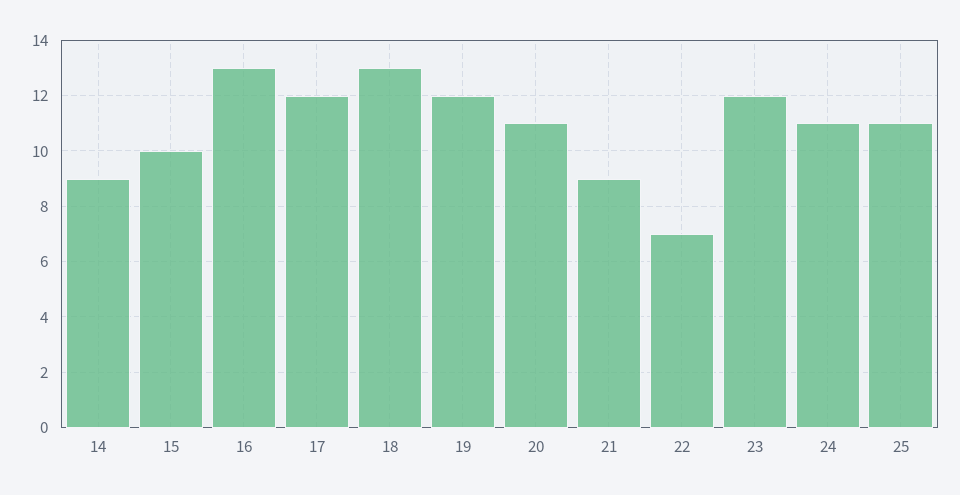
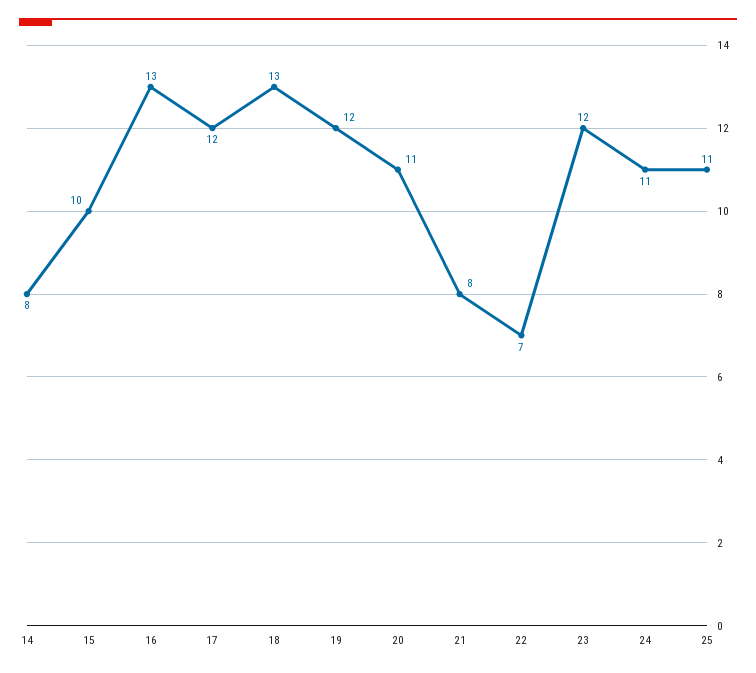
14: 9 -> 8
21: 9 -> 8

